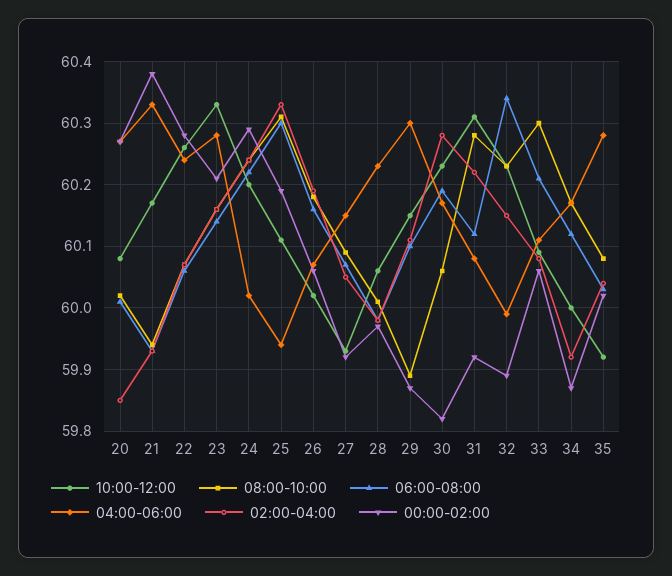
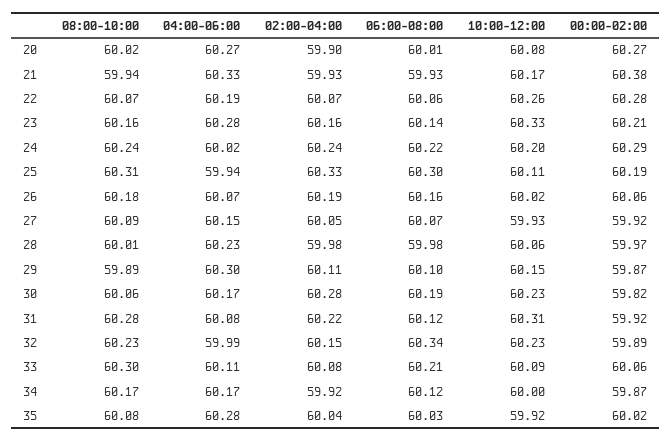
02:00-04:00, 20: 59.85 -> 59.9
04:00-06:00, 22: 60.24 -> 60.19

